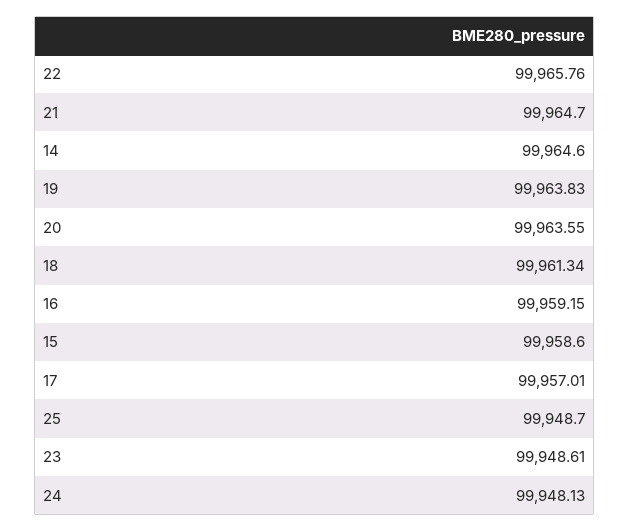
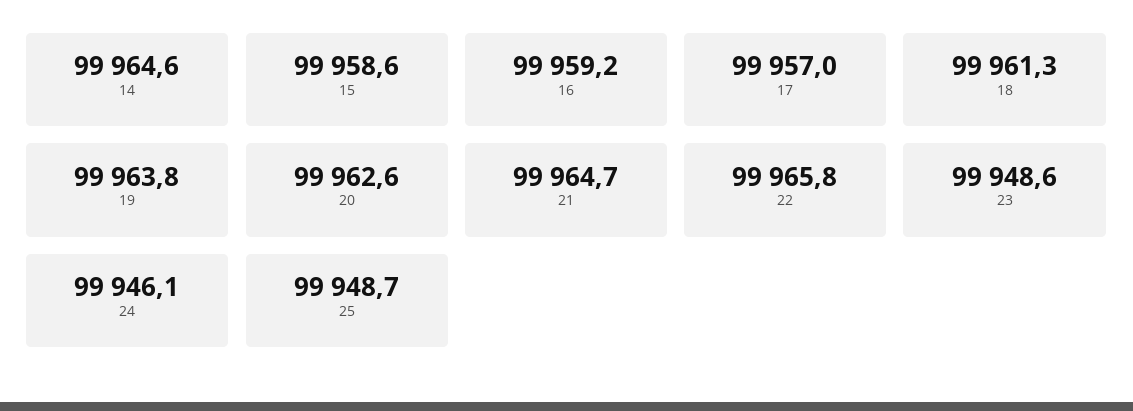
20: 99963.55 -> 99962.6
24: 99948.13 -> 99946.1

